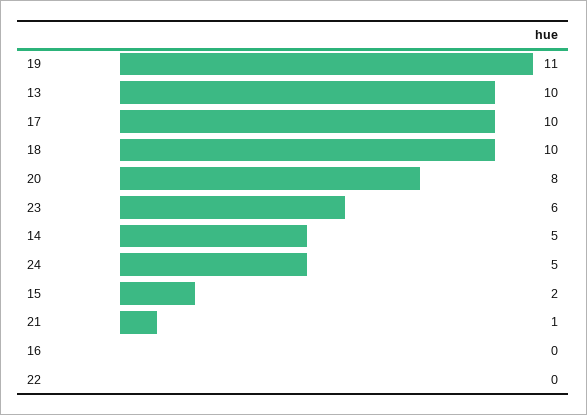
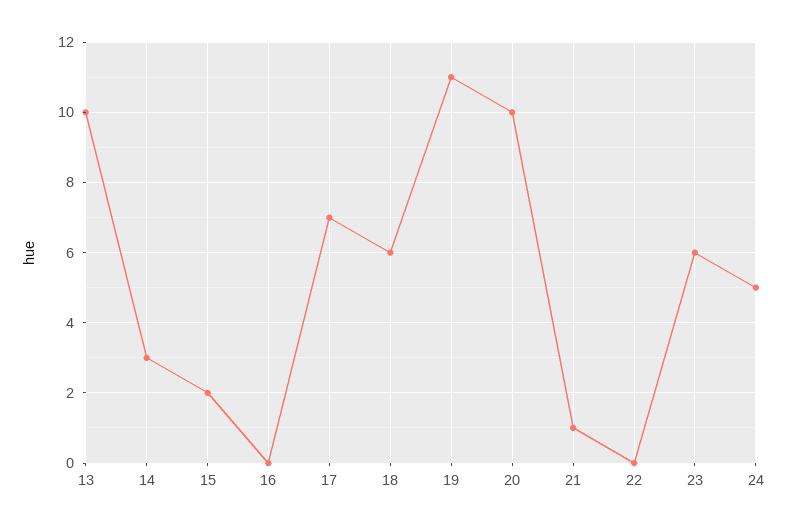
17: 10 -> 7
18: 10 -> 6
20: 8 -> 10
14: 5 -> 3

